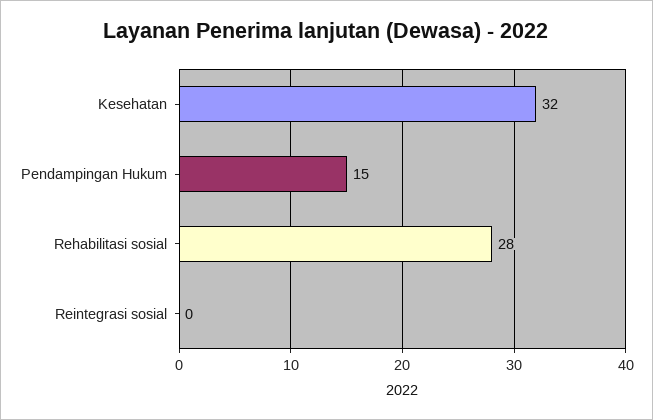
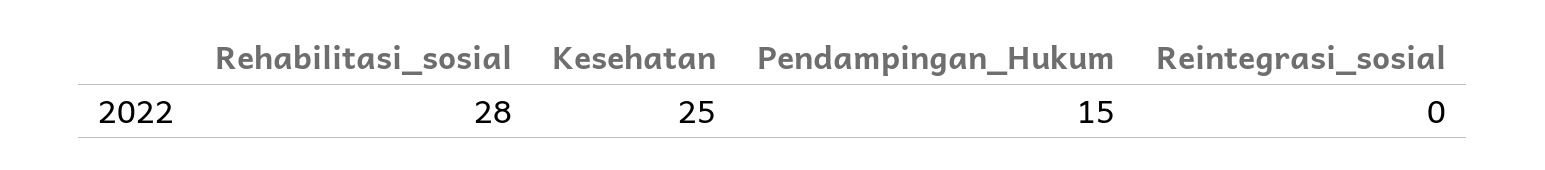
Kesehatan: 32 -> 25

